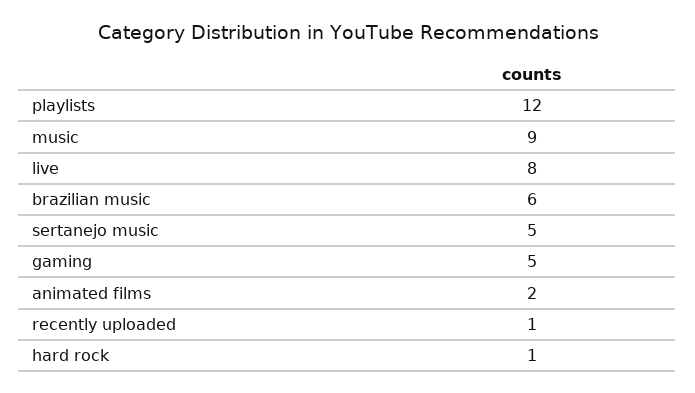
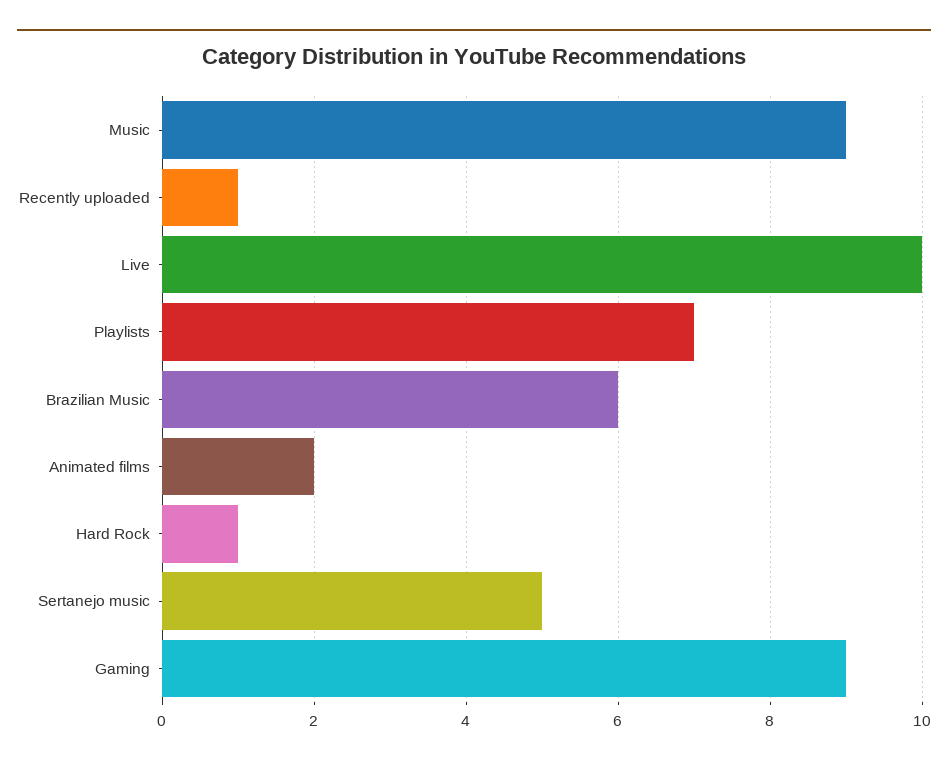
playlists: 12 -> 7
live: 8 -> 10
gaming: 5 -> 9

